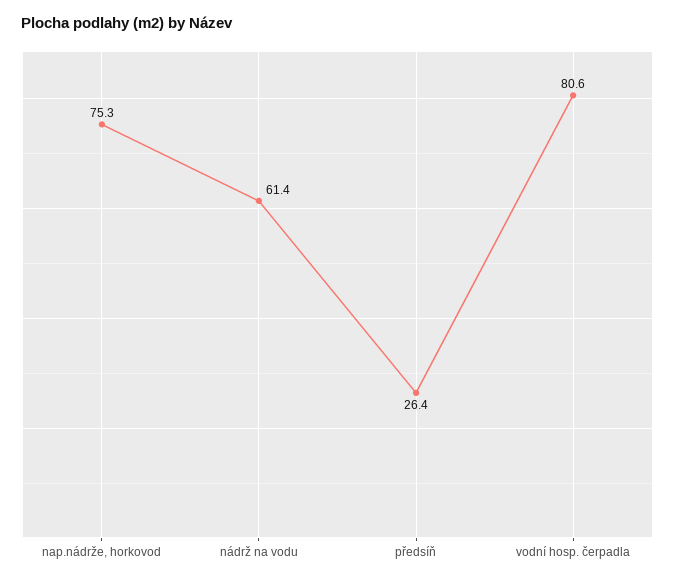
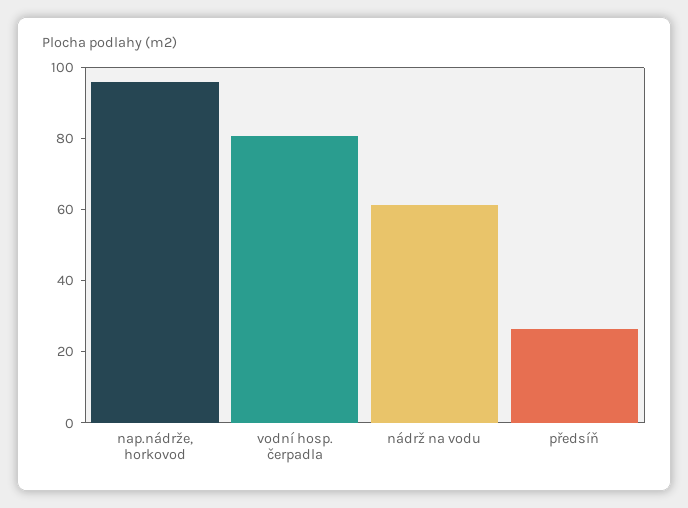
nap.nádrže, horkovod: 75.3 -> 95

